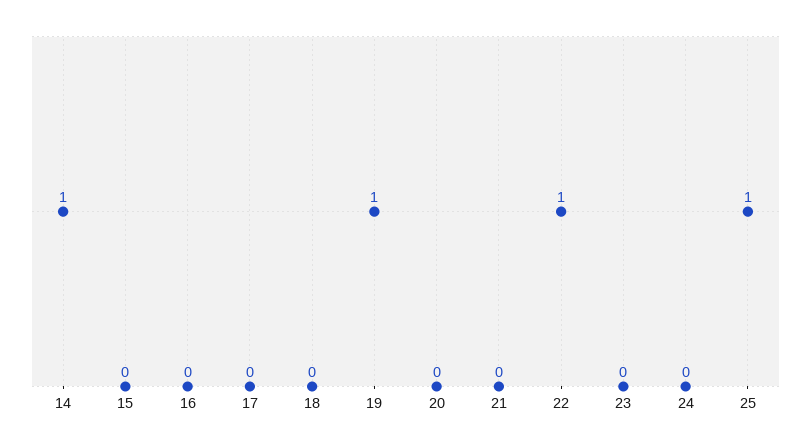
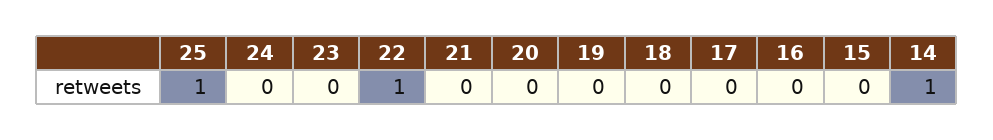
19: 1 -> 0

